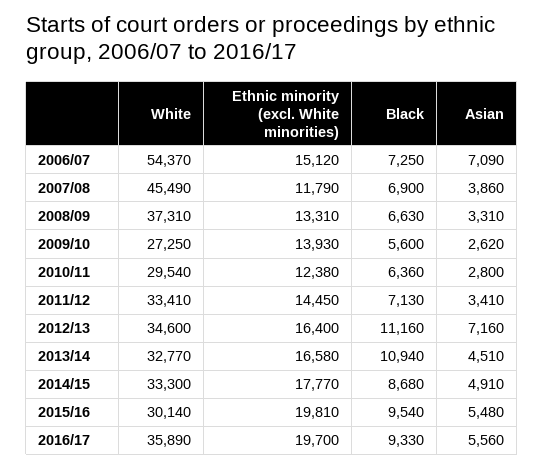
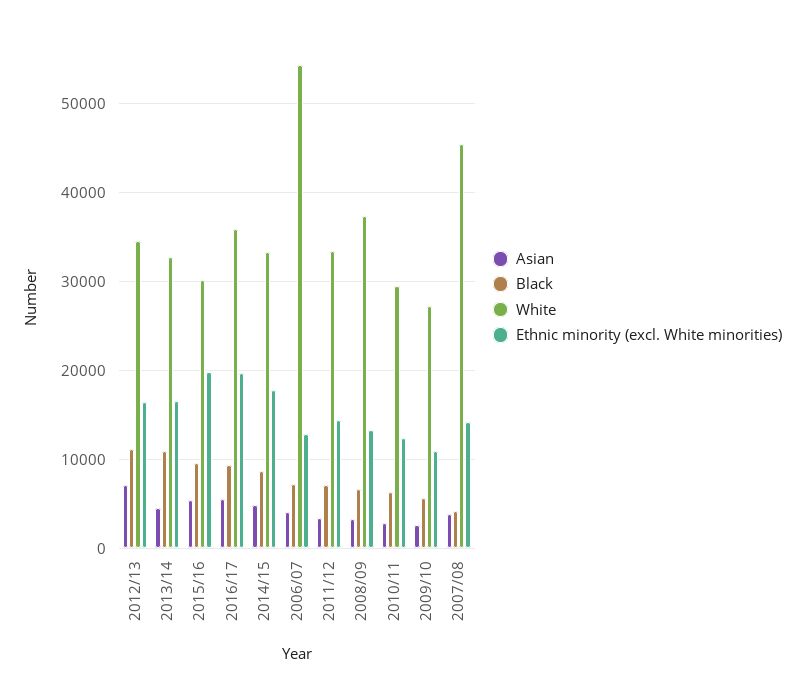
Ethnic minority (excl. White minorities), 2006/07: 15120 -> 13000
Asian, 2006/07: 7090 -> 4000
Ethnic minority (excl. White minorities), 2007/08: 11790 -> 14000
Black, 2007/08: 6900 -> 4000
Ethnic minority (excl. White minorities), 2009/10: 13930 -> 11000

